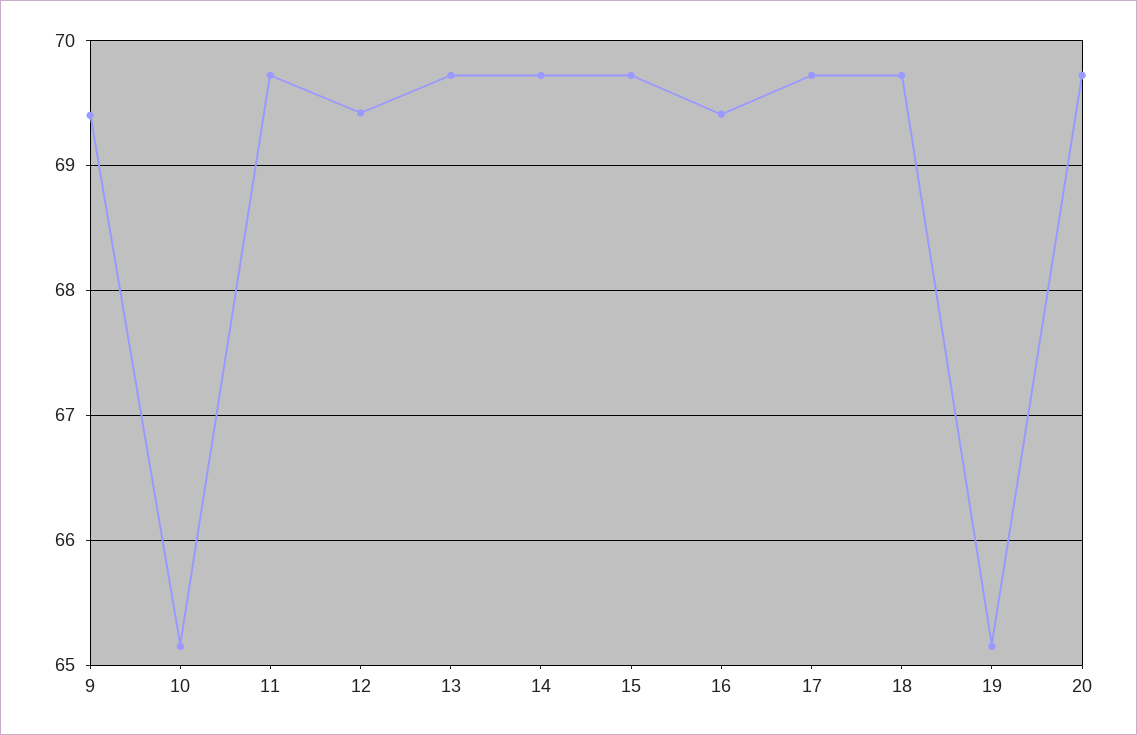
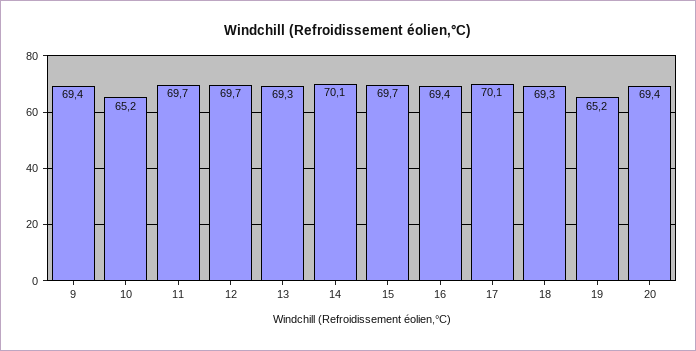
12: 69.4 -> 69.7
13: 69.7 -> 69.3
14: 69.7 -> 70.1
17: 69.7 -> 70.1
18: 69.7 -> 69.3
20: 69.7 -> 69.4

